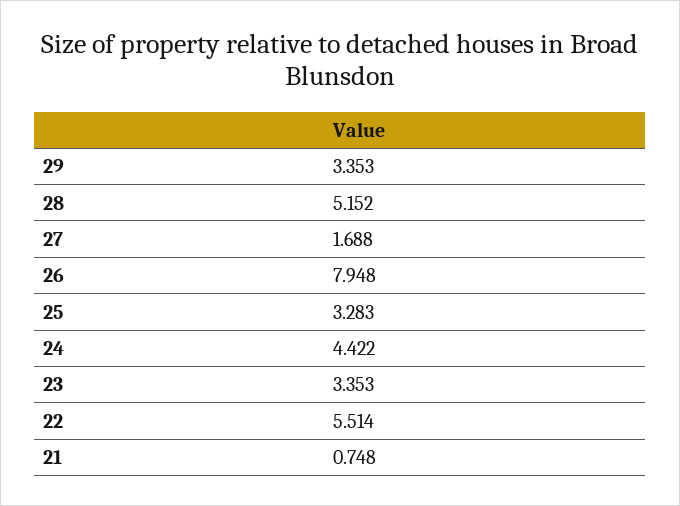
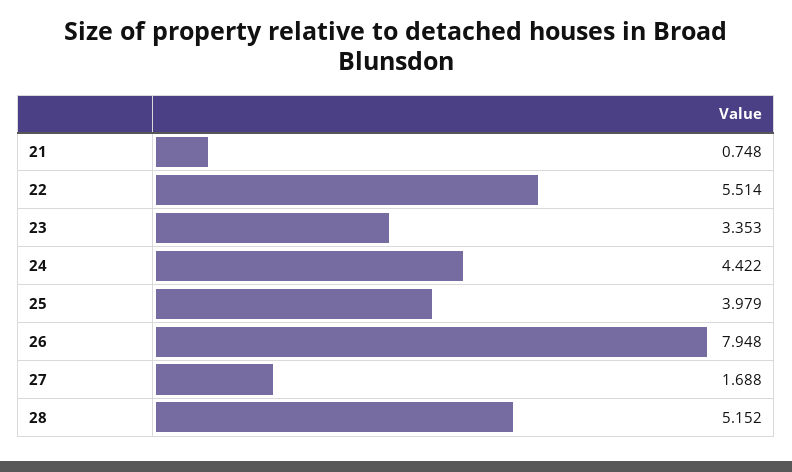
29: 3.353 -> none
25: 3.283 -> 3.979

